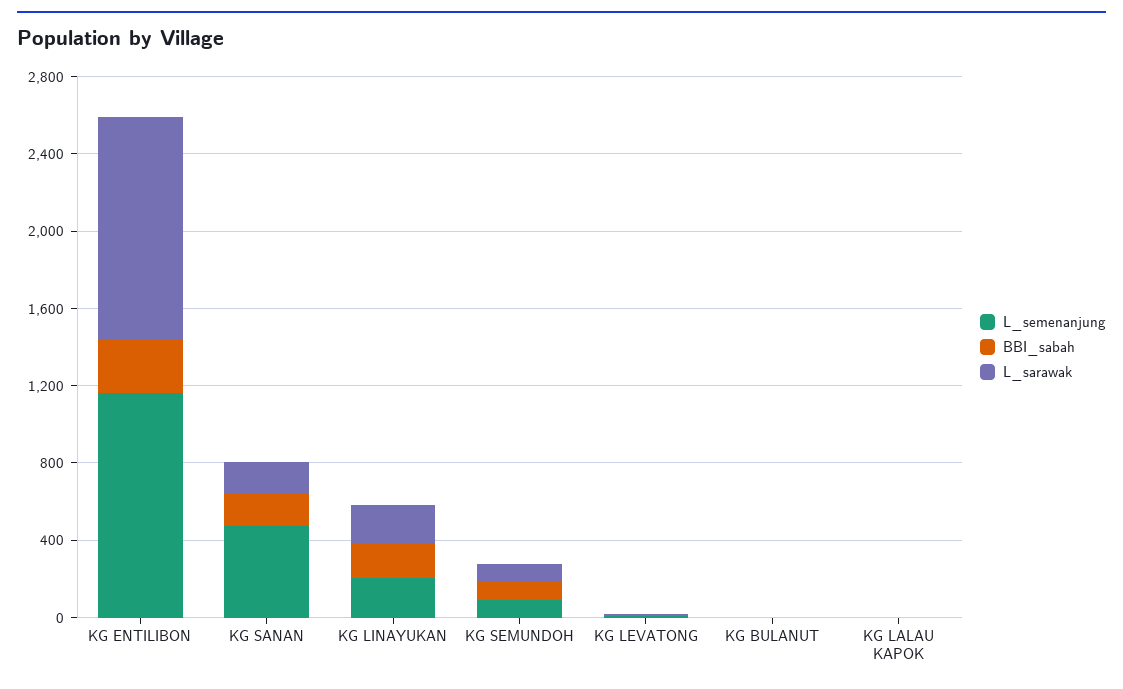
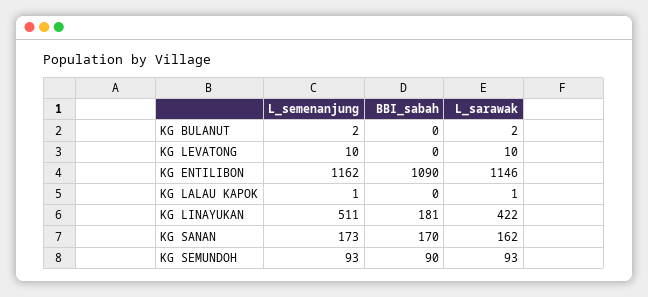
BBI_sabah, KG ENTILIBON: 300 -> 1090
L_semenanjung, KG SANAN: 500 -> 173
L_semenanjung, KG LINAYUKAN: 200 -> 511
L_sarawak, KG LINAYUKAN: 200 -> 422

